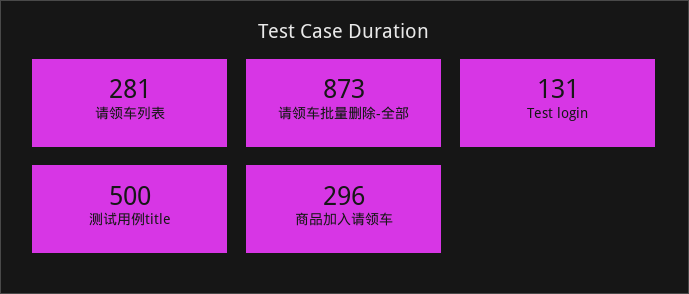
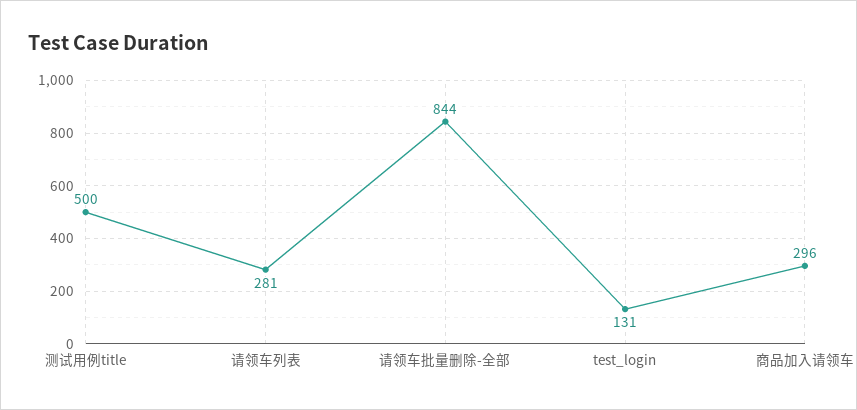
请领车批量删除-全部: 873 -> 844

